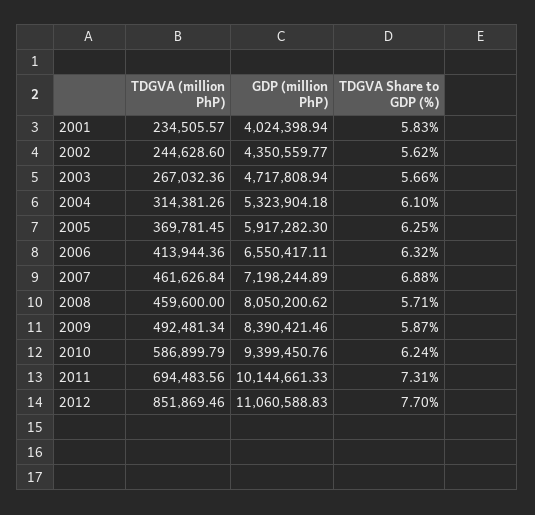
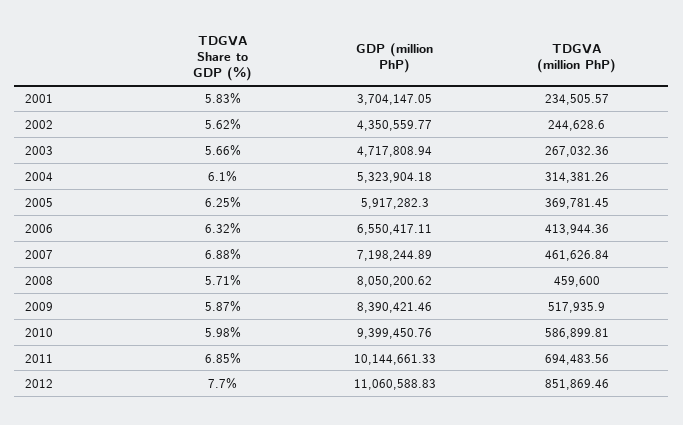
GDP (million PhP), 2001: 4024398.94 -> 3704147.05
TDGVA (million PhP), 2009: 492481.34 -> 517935.9
TDGVA (million PhP), 2010: 586899.79 -> 586899.81
TDGVA Share to GDP (%), 2010: 6.24 -> 5.98
TDGVA Share to GDP (%), 2011: 7.31 -> 6.85

